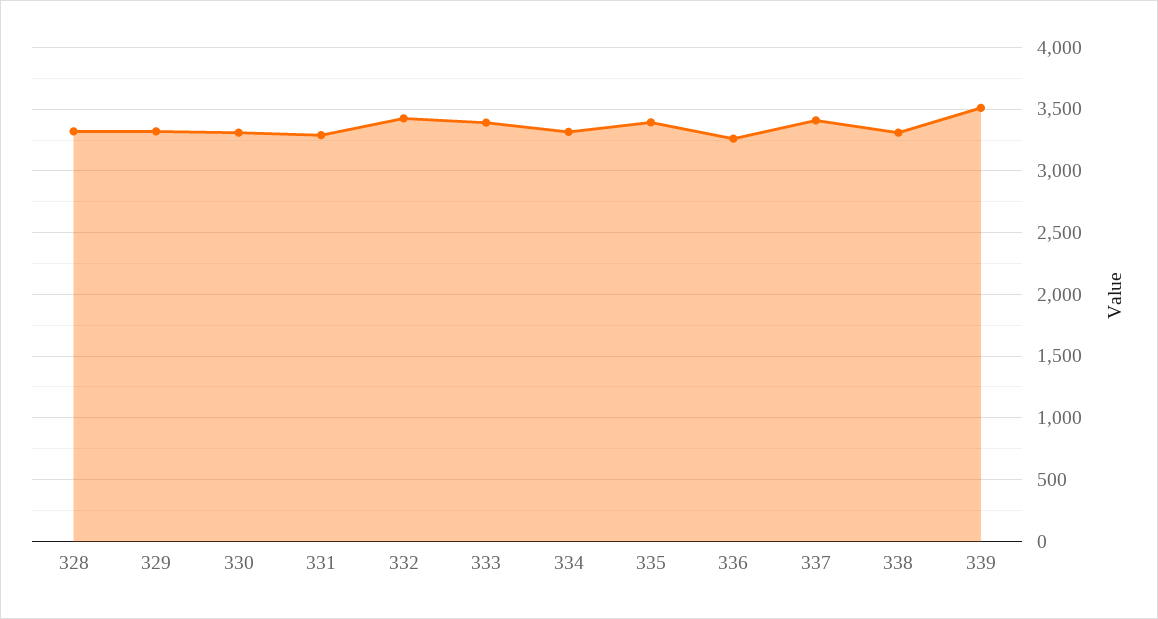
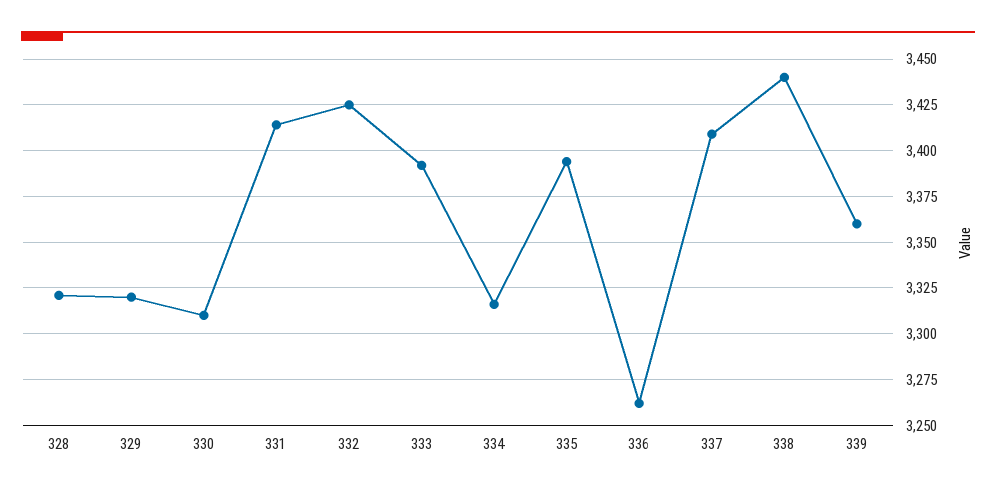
331: 3300 -> 3415
338: 3300 -> 3440
339: 3500 -> 3360

